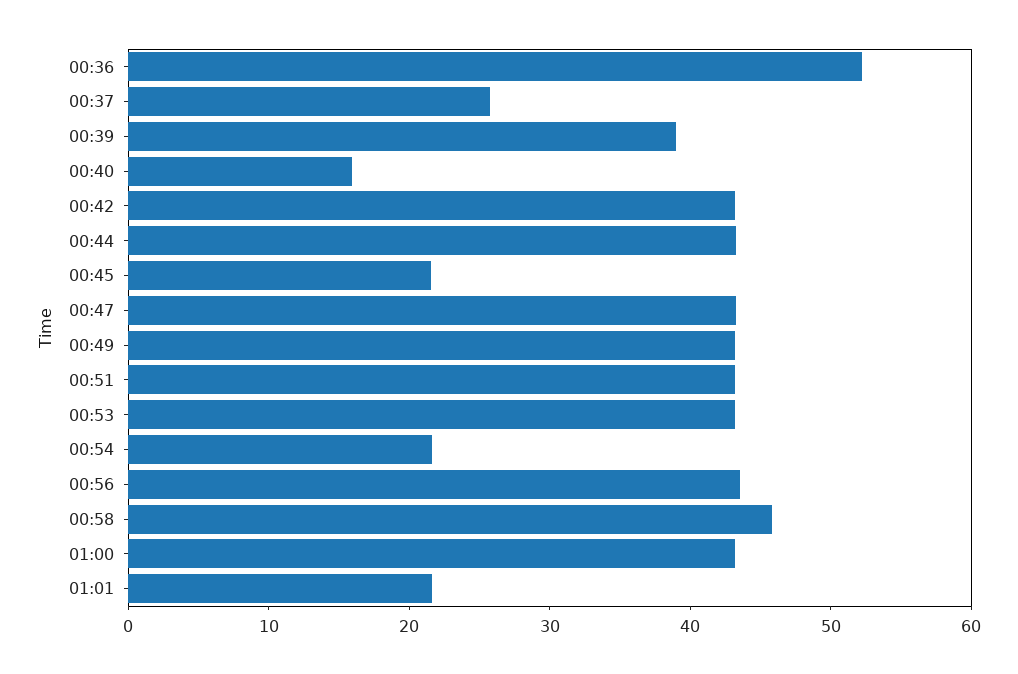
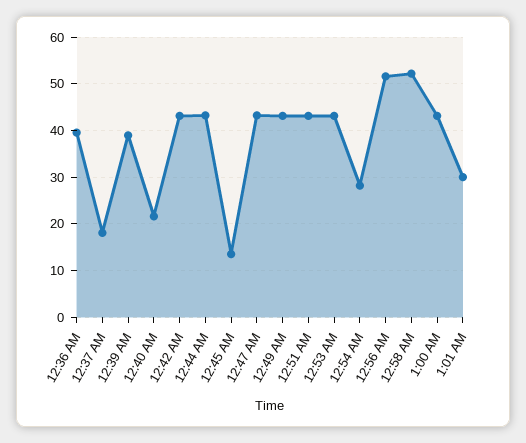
00:36: 52 -> 40
00:37: 26 -> 18
00:40: 16 -> 22
00:45: 22 -> 14
00:54: 22 -> 28
00:56: 44 -> 52
00:58: 46 -> 52
01:01: 22 -> 30

